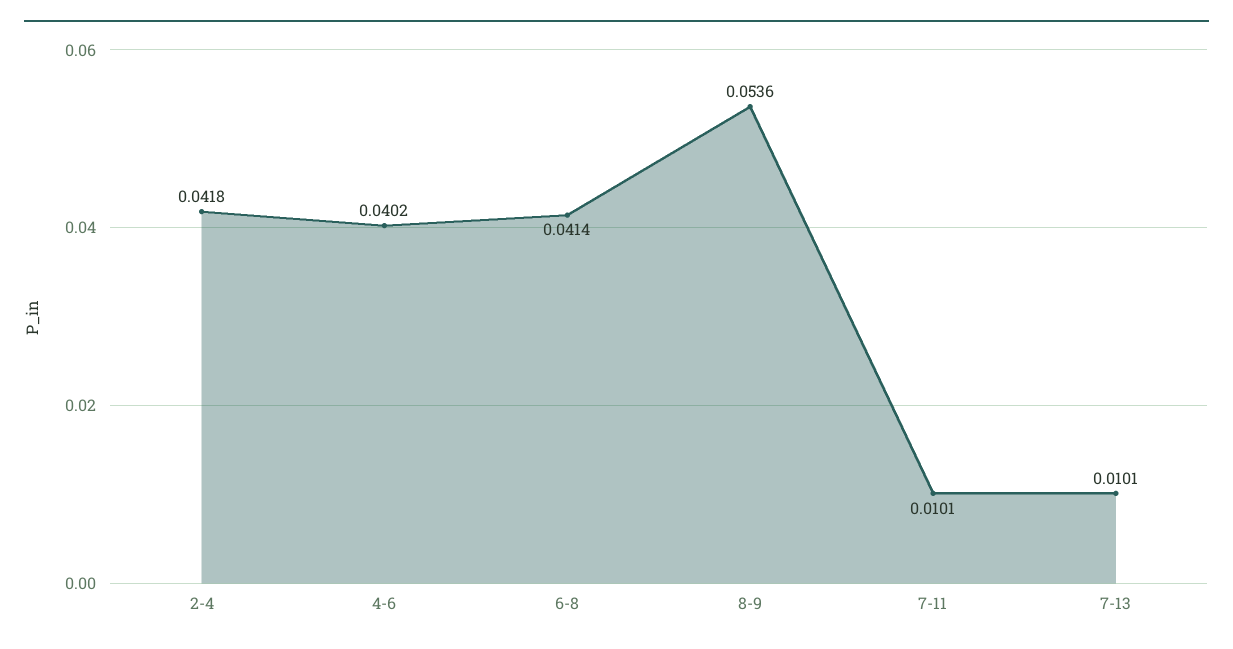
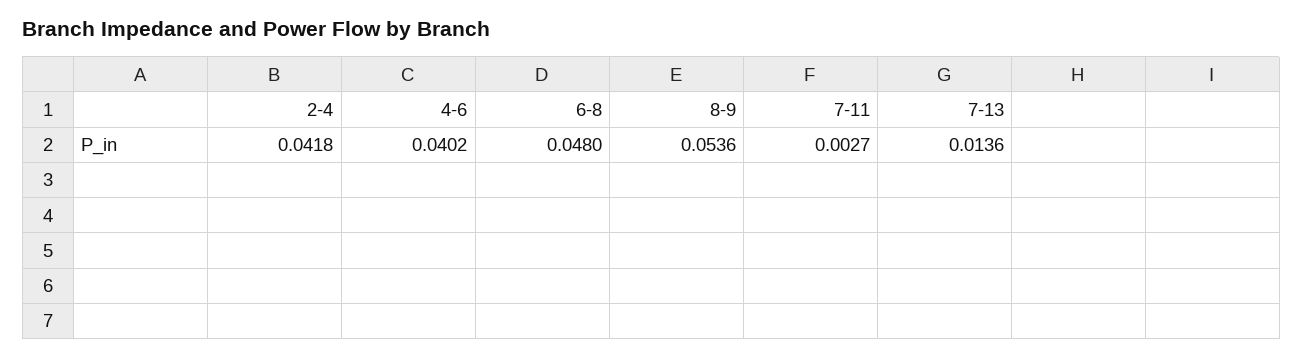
6-8: 0.0414 -> 0.048
7-11: 0.0101 -> 0.0027
7-13: 0.0101 -> 0.0136

